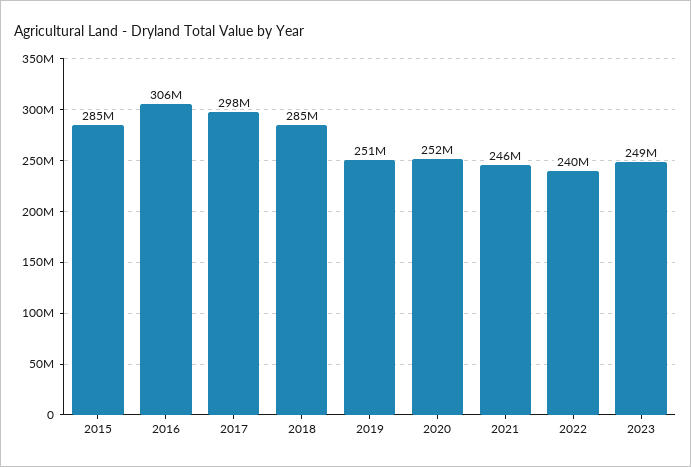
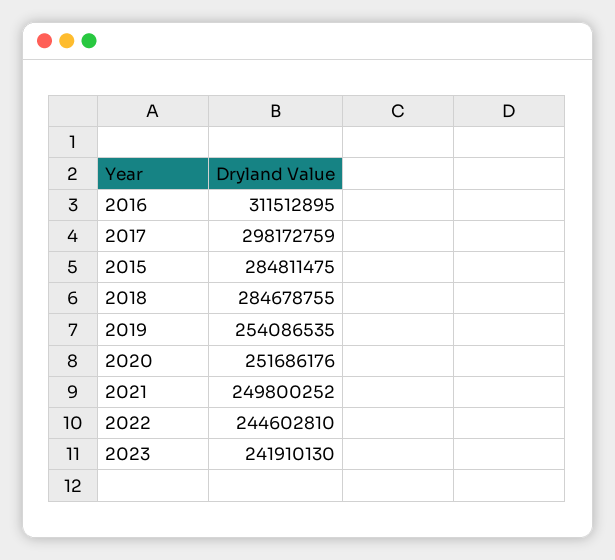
2016: 306000000 -> 311512895
2019: 251000000 -> 254086535
2021: 246000000 -> 249800252
2022: 240000000 -> 244602810
2023: 249000000 -> 241910130

